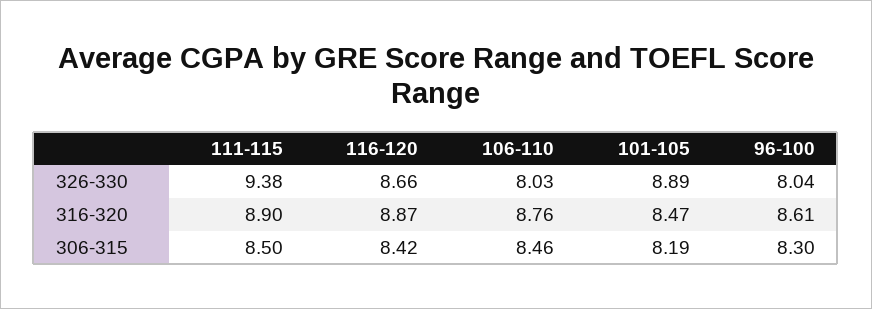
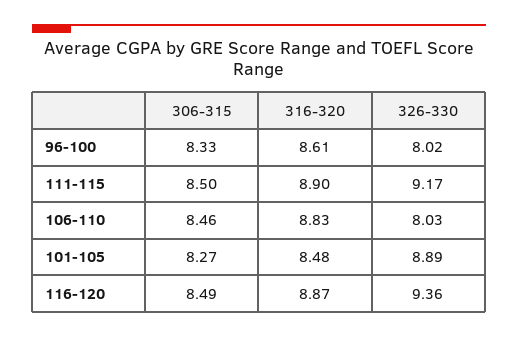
111-115, 326-330: 9.38 -> 9.17
116-120, 326-330: 8.66 -> 9.36
96-100, 326-330: 8.04 -> 8.02
106-110, 316-320: 8.76 -> 8.83
101-105, 316-320: 8.47 -> 8.48
116-120, 306-315: 8.42 -> 8.49
101-105, 306-315: 8.19 -> 8.27
96-100, 306-315: 8.3 -> 8.33

